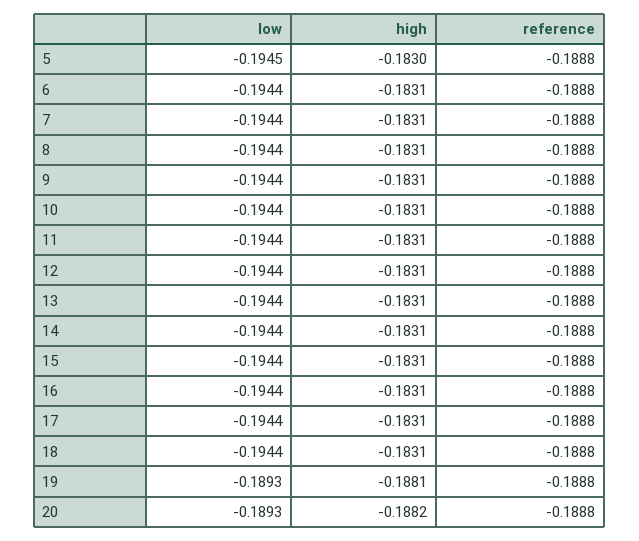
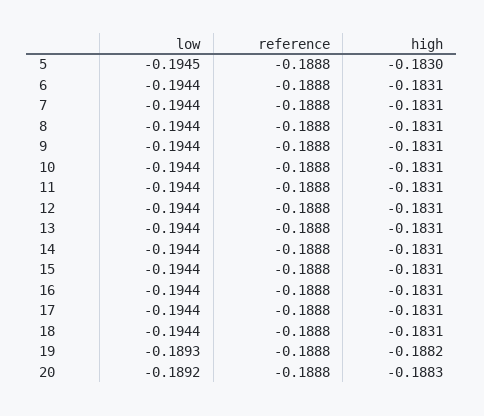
high, 19: -0.1881 -> -0.1882
low, 20: -0.1893 -> -0.1892
high, 20: -0.1882 -> -0.1883

